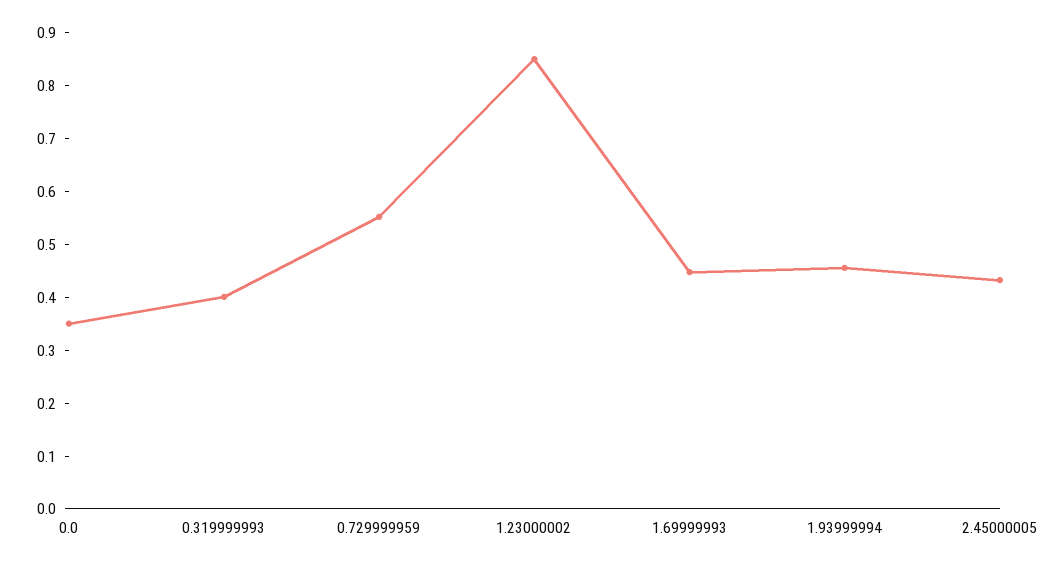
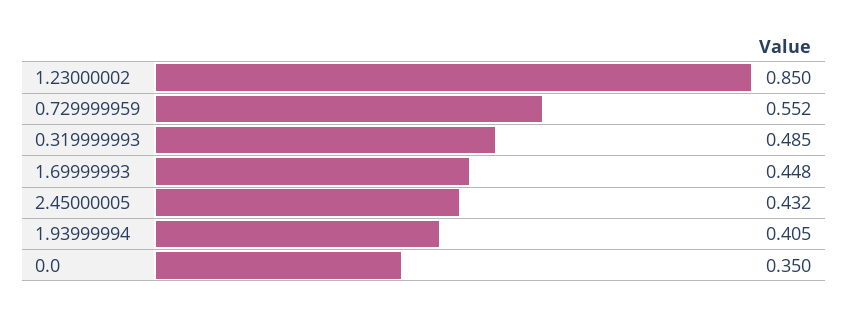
0.319999993: 0.4 -> 0.485
1.93999994: 0.46 -> 0.405

